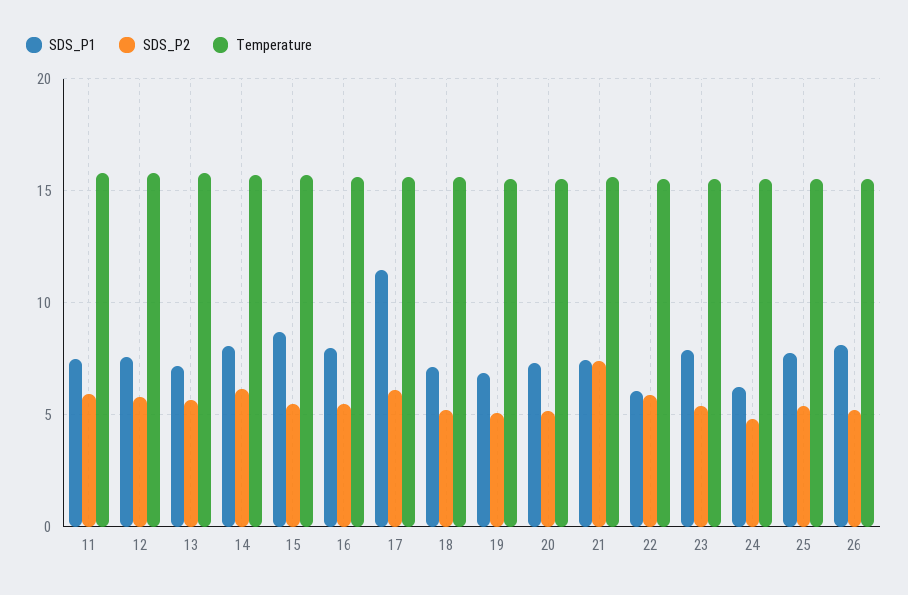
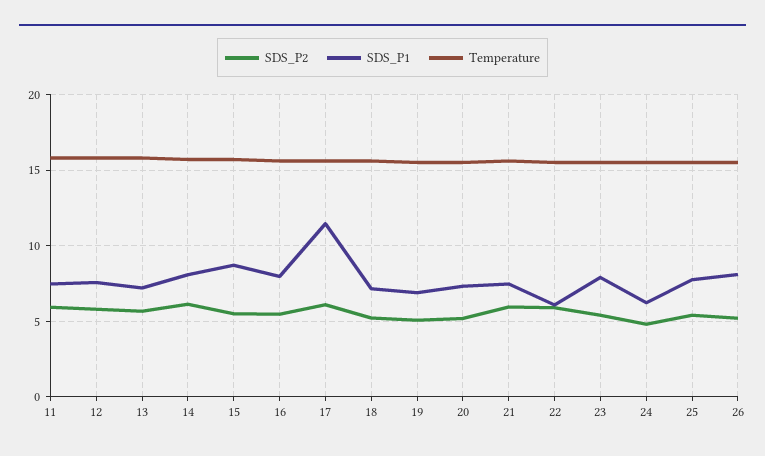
SDS_P2, 21: 7.5 -> 6

